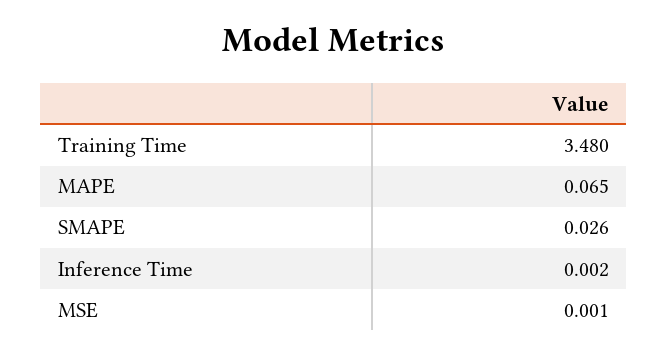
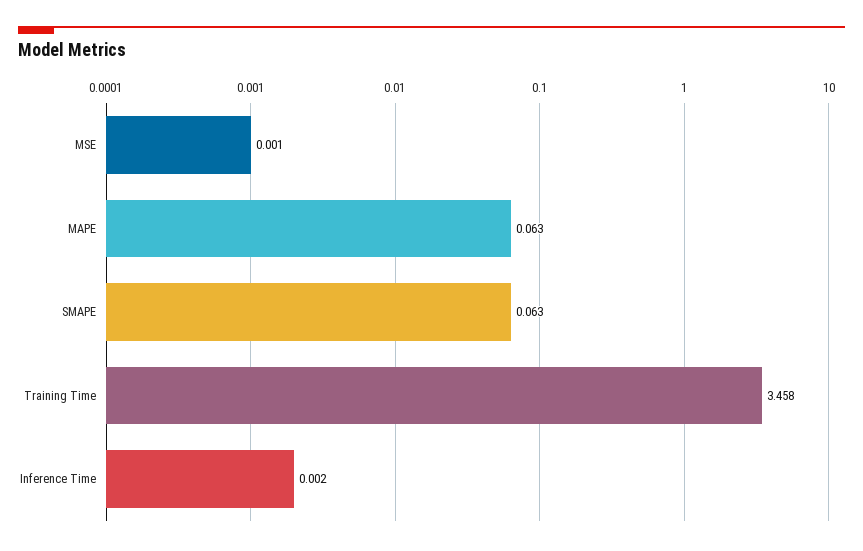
Training Time: 3.48 -> 3.458
MAPE: 0.065 -> 0.063
SMAPE: 0.026 -> 0.063

